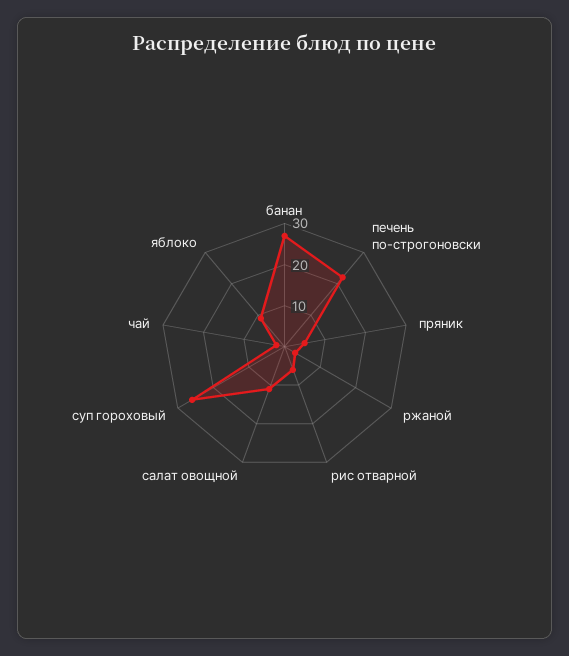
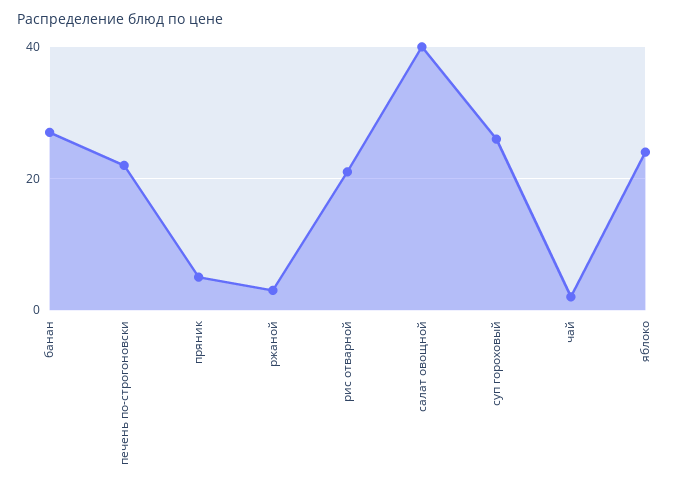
рис отварной: 5 -> 20
салат овощной: 10 -> 40
яблоко: 10 -> 25

